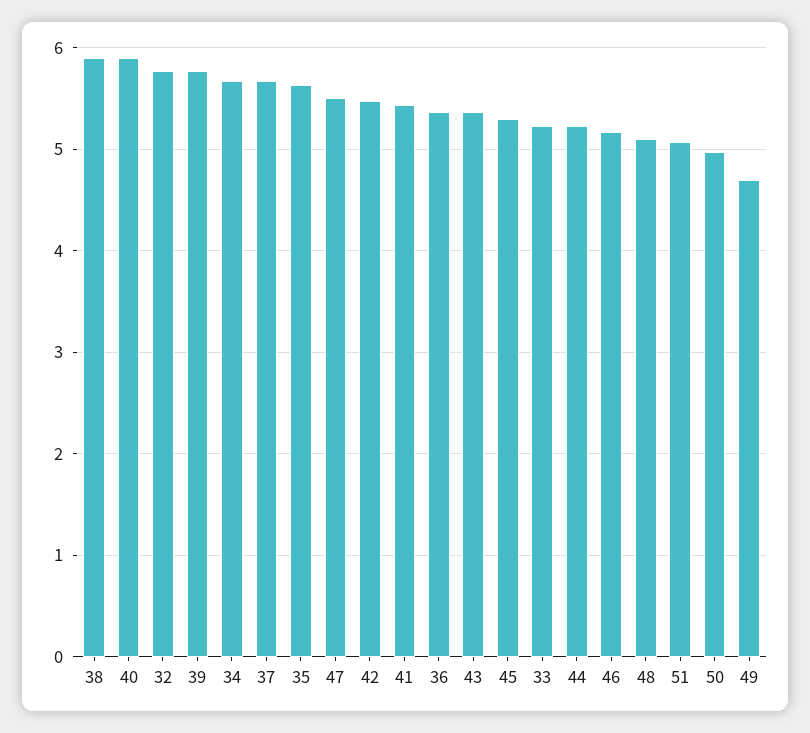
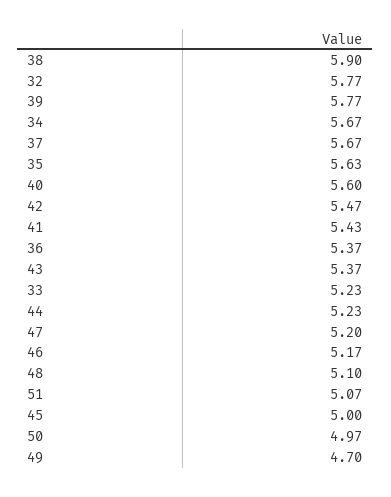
40: 5.9 -> 5.6
47: 5.5 -> 5.2
45: 5.3 -> 5

